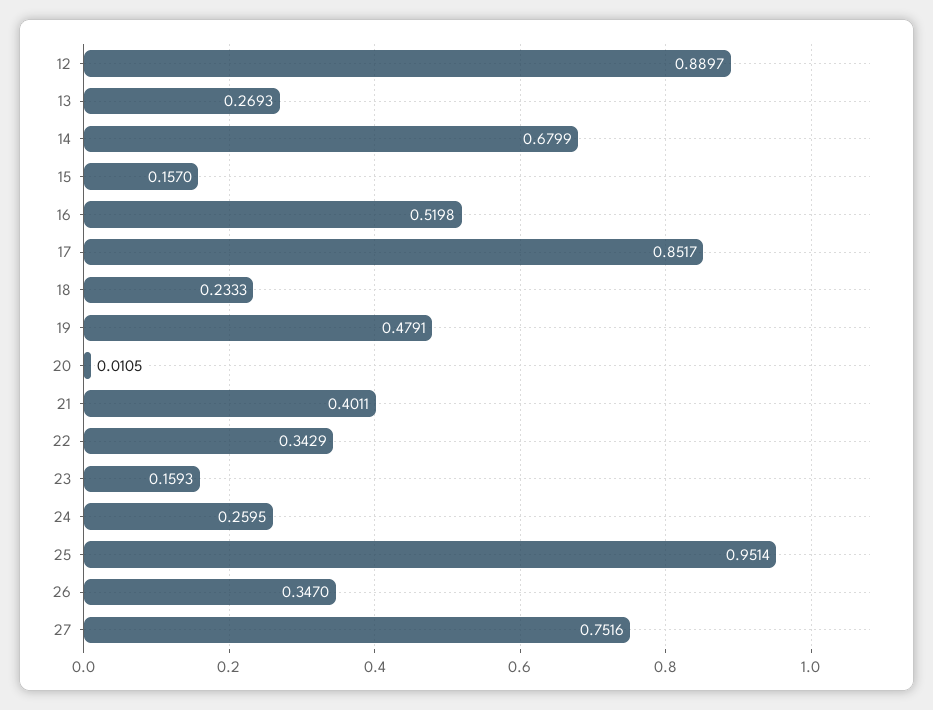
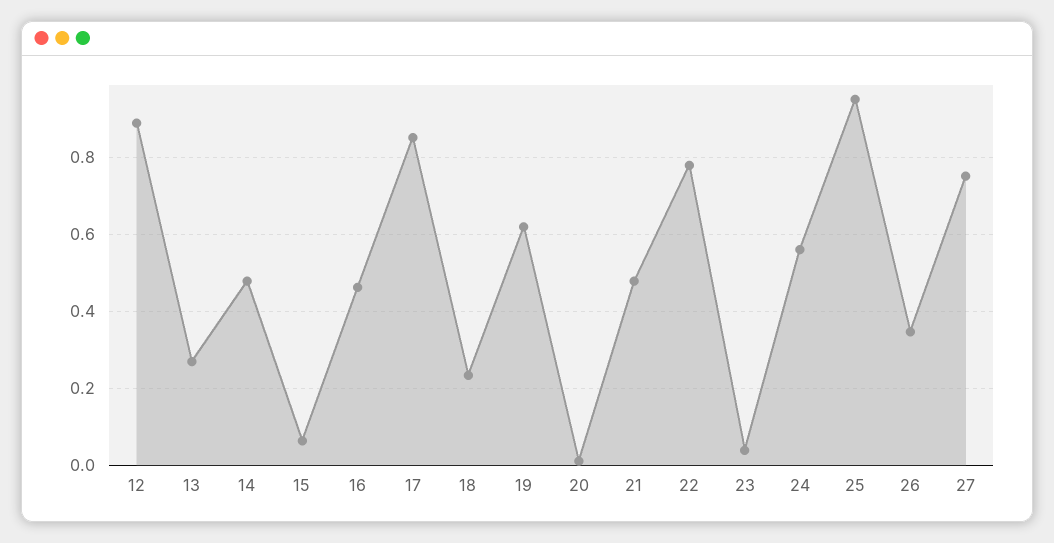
14: 0.6799 -> 0.48
15: 0.157 -> 0.06
16: 0.5198 -> 0.46
19: 0.4791 -> 0.62
21: 0.4011 -> 0.48
22: 0.3429 -> 0.78
23: 0.1593 -> 0.04
24: 0.2595 -> 0.56

